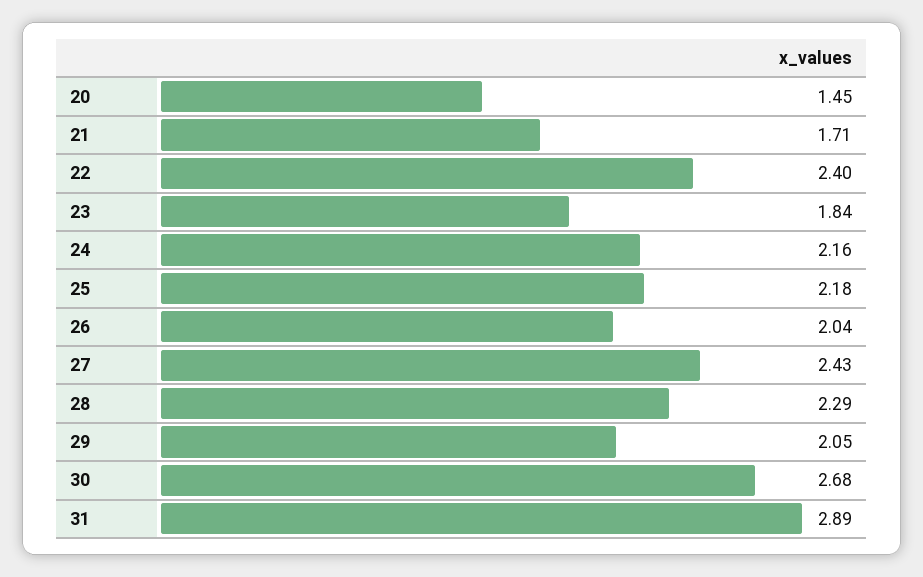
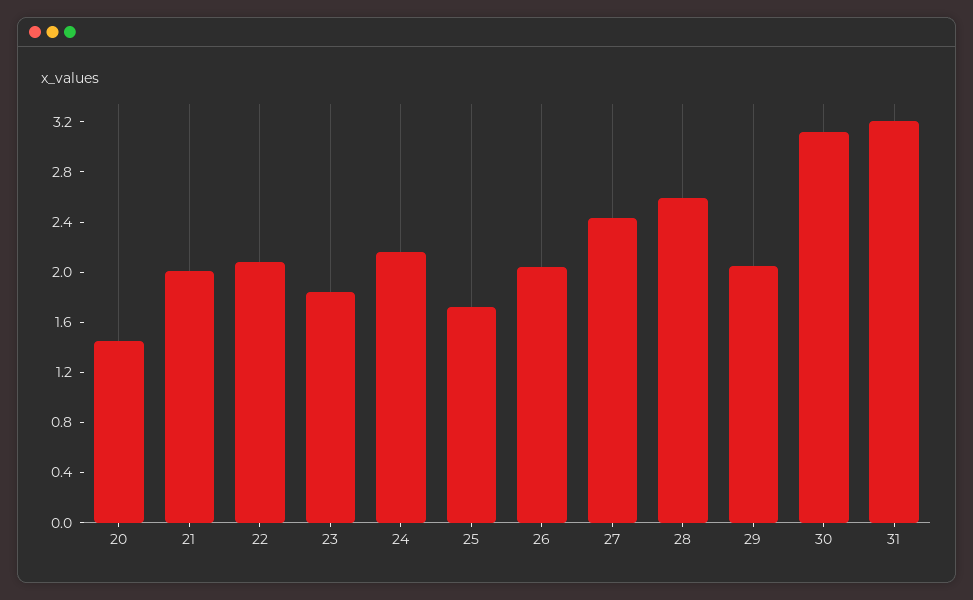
21: 1.71 -> 2
22: 2.4 -> 2.1
25: 2.18 -> 1.7
28: 2.29 -> 2.6
30: 2.68 -> 3.1
31: 2.89 -> 3.2

